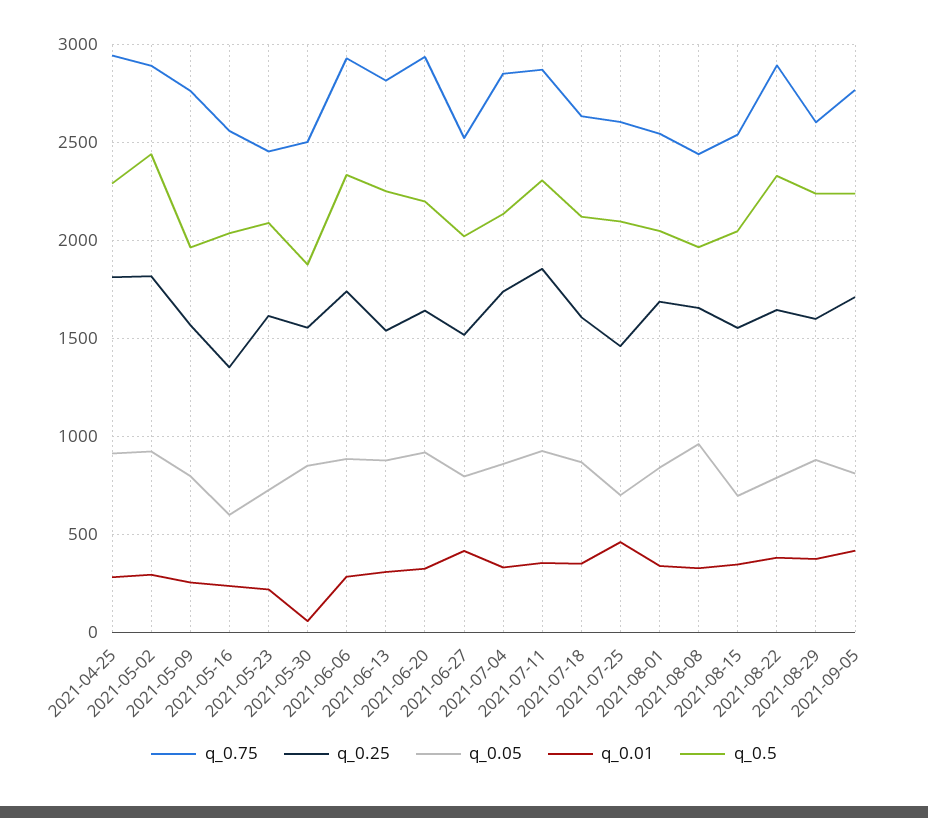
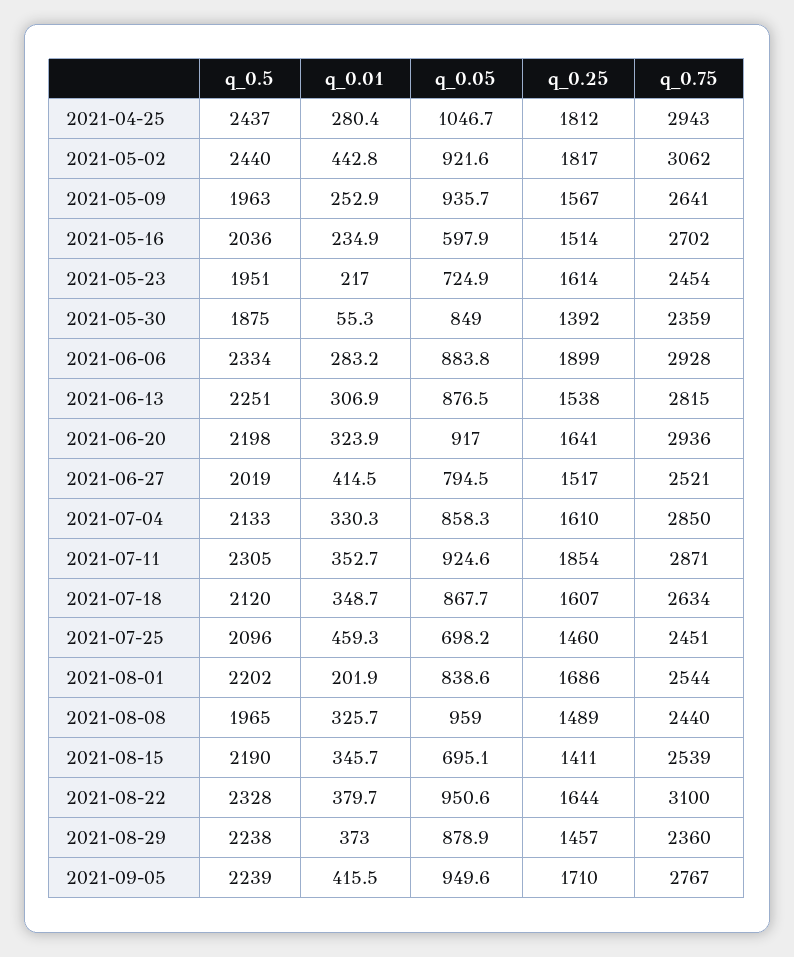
q_0.05, 2021-04-25: 900 -> 1046.7
q_0.5, 2021-04-25: 2300 -> 2437
q_0.75, 2021-05-02: 2900 -> 3062
q_0.01, 2021-05-02: 300 -> 442.8
q_0.75, 2021-05-09: 2750 -> 2641
q_0.05, 2021-05-09: 800 -> 935.7
q_0.75, 2021-05-16: 2550 -> 2702
q_0.25, 2021-05-16: 1350 -> 1514
q_0.5, 2021-05-23: 2100 -> 1951
q_0.75, 2021-05-30: 2500 -> 2359
q_0.25, 2021-05-30: 1550 -> 1392
q_0.25, 2021-06-06: 1750 -> 1899
q_0.25, 2021-07-04: 1750 -> 1610
q_0.75, 2021-07-25: 2600 -> 2451
q_0.01, 2021-08-01: 350 -> 201.9
q_0.5, 2021-08-01: 2050 -> 2202
q_0.25, 2021-08-08: 1650 -> 1489
q_0.25, 2021-08-15: 1550 -> 1411
q_0.5, 2021-08-15: 2050 -> 2190
q_0.75, 2021-08-22: 2900 -> 3100
q_0.05, 2021-08-22: 800 -> 950.6
q_0.75, 2021-08-29: 2600 -> 2360
q_0.25, 2021-08-29: 1600 -> 1457
q_0.05, 2021-09-05: 800 -> 949.6

